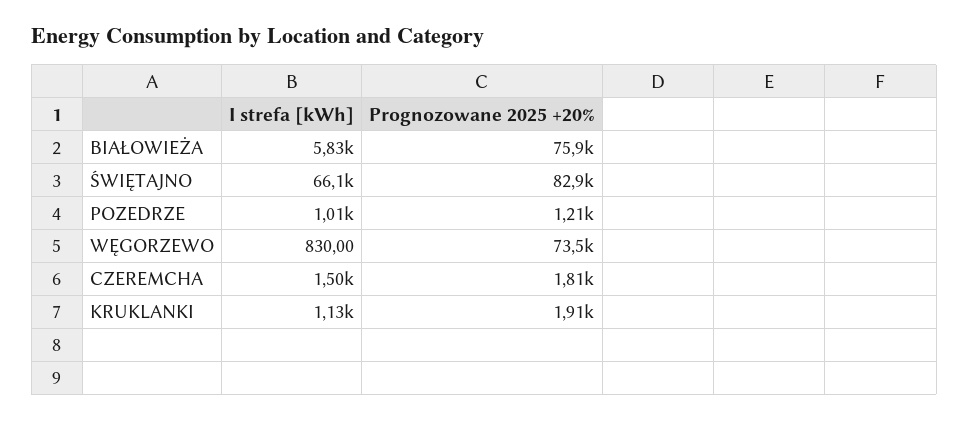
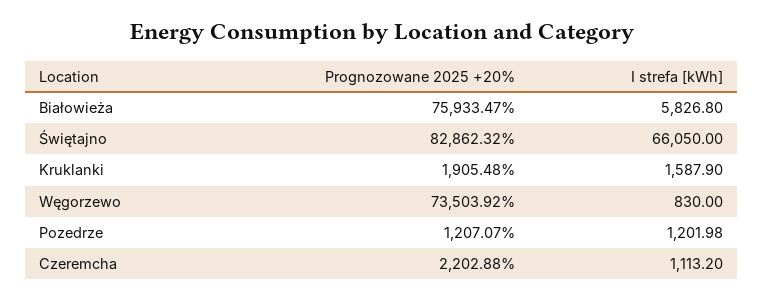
I strefa [kWh], POZEDRZE: 1010 -> 1201.98
I strefa [kWh], CZEREMCHA: 1500 -> 1113.2
Prognozowane 2025 +20%, CZEREMCHA: 1810 -> 2202.88
I strefa [kWh], KRUKLANKI: 1130 -> 1587.9

